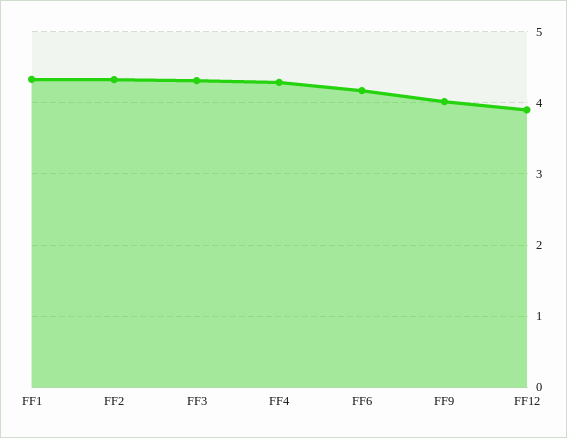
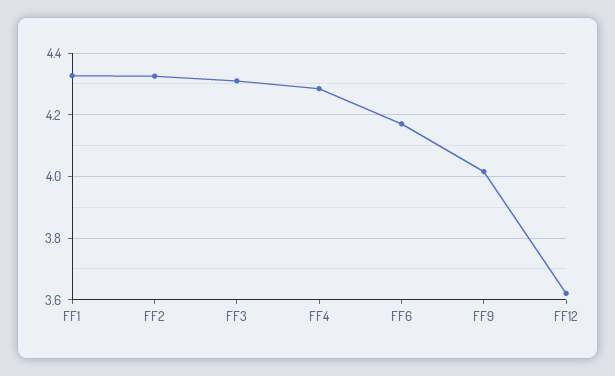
FF12: 3.9 -> 3.62

